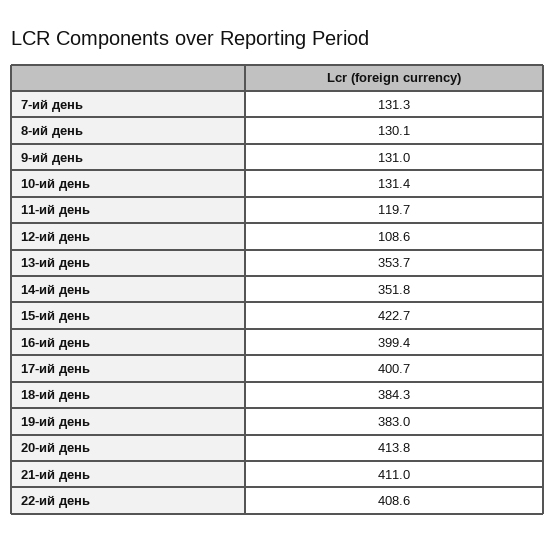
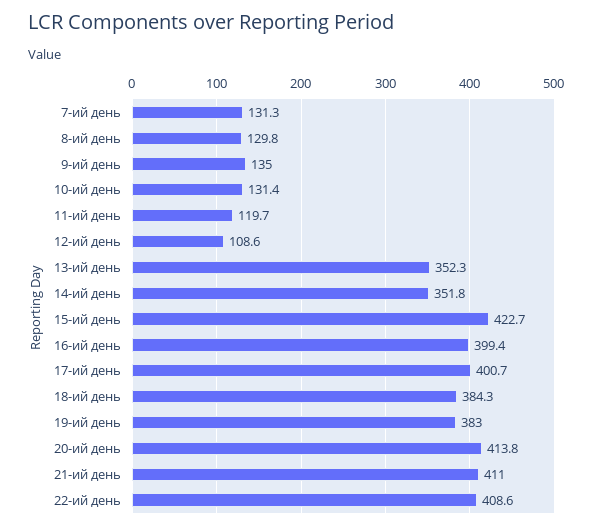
8-ий день: 130.1 -> 129.8
9-ий день: 131 -> 135
13-ий день: 353.7 -> 352.3

